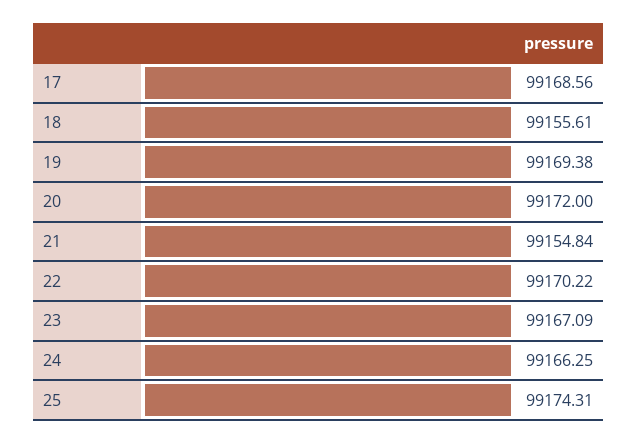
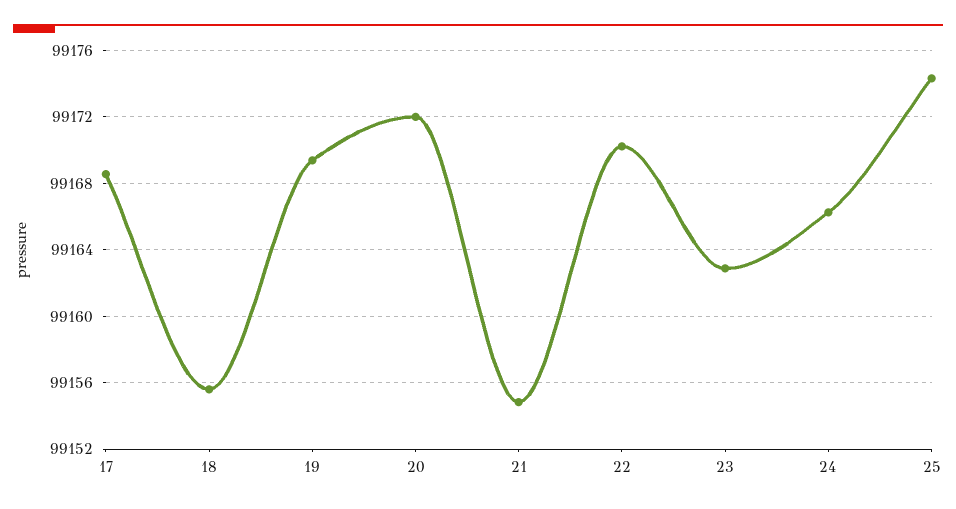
23: 99167.09 -> 99163

